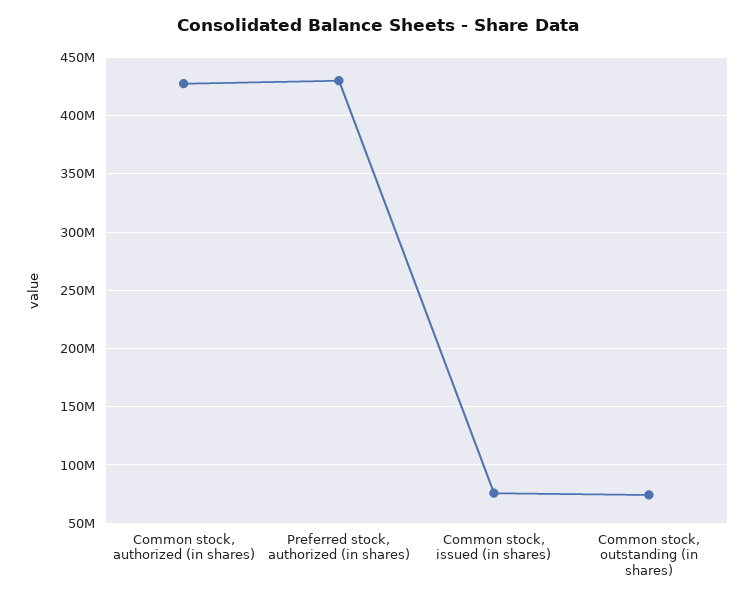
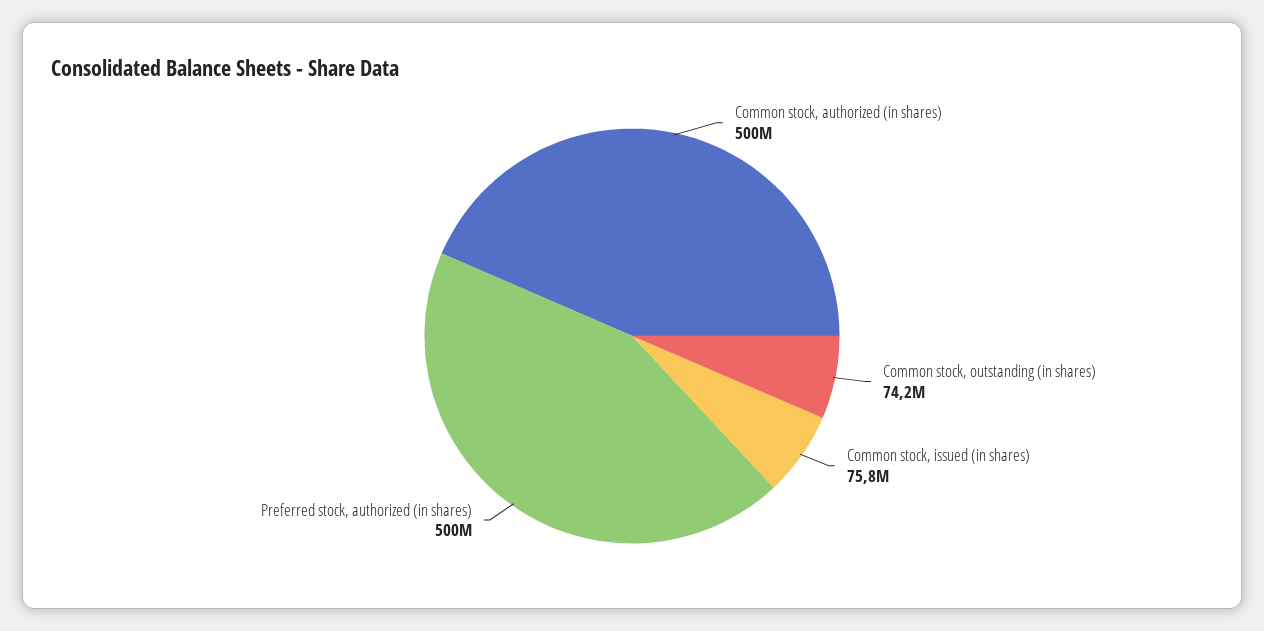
Common stock, authorized (in shares): 430000000 -> 500000000
Preferred stock, authorized (in shares): 430000000 -> 500000000

